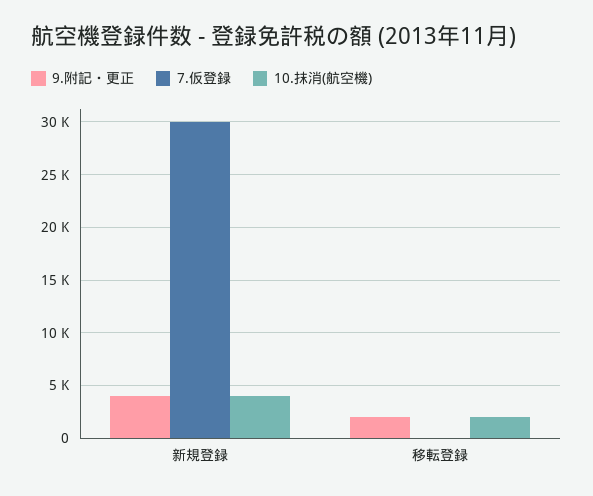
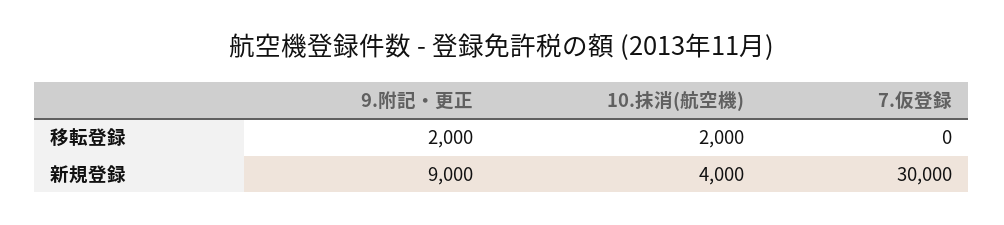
9.附記・更正, 新規登録: 4000 -> 9000

